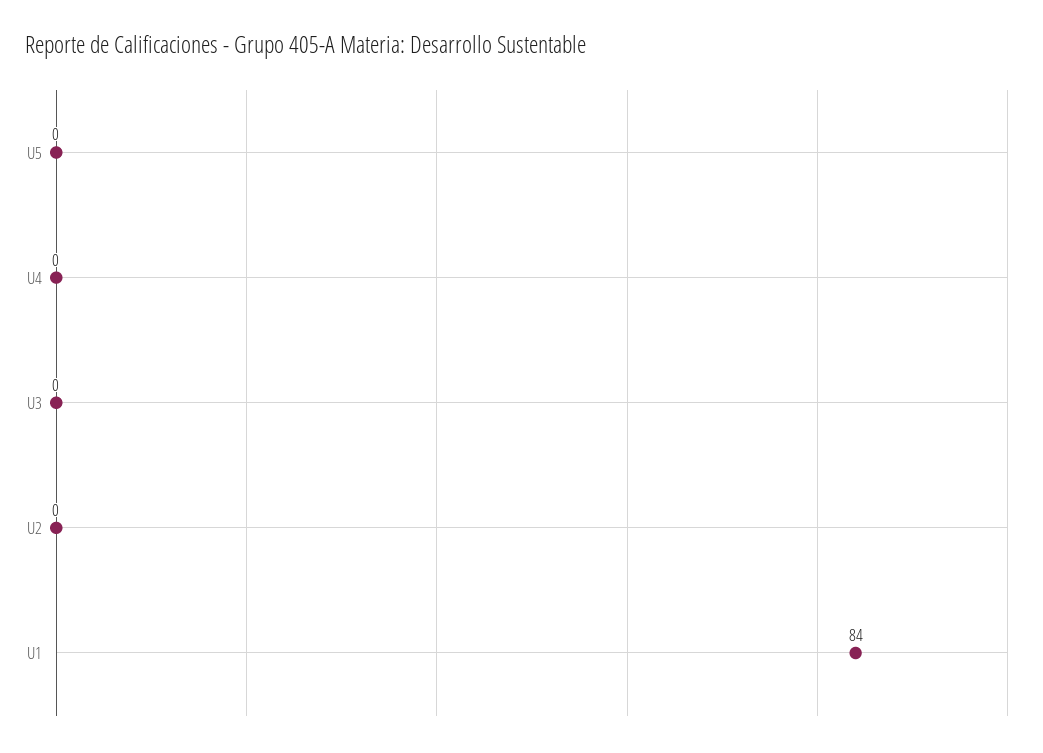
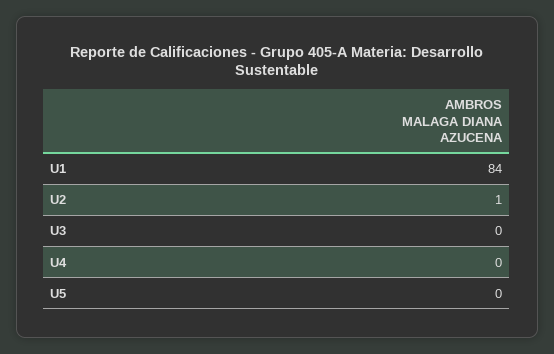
U2: 0 -> 1

